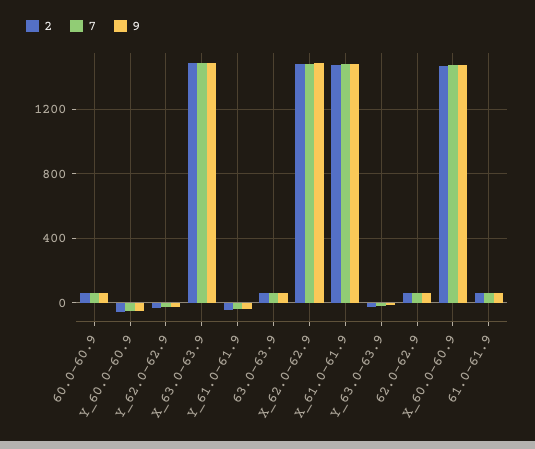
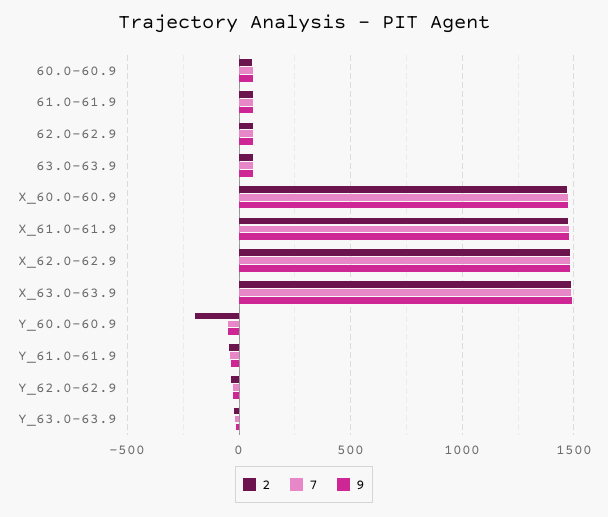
2, Y_60.0-60.9: -50 -> -200

